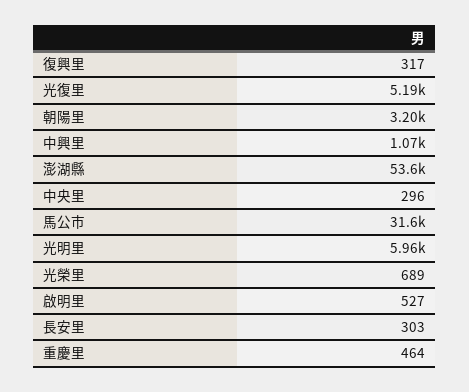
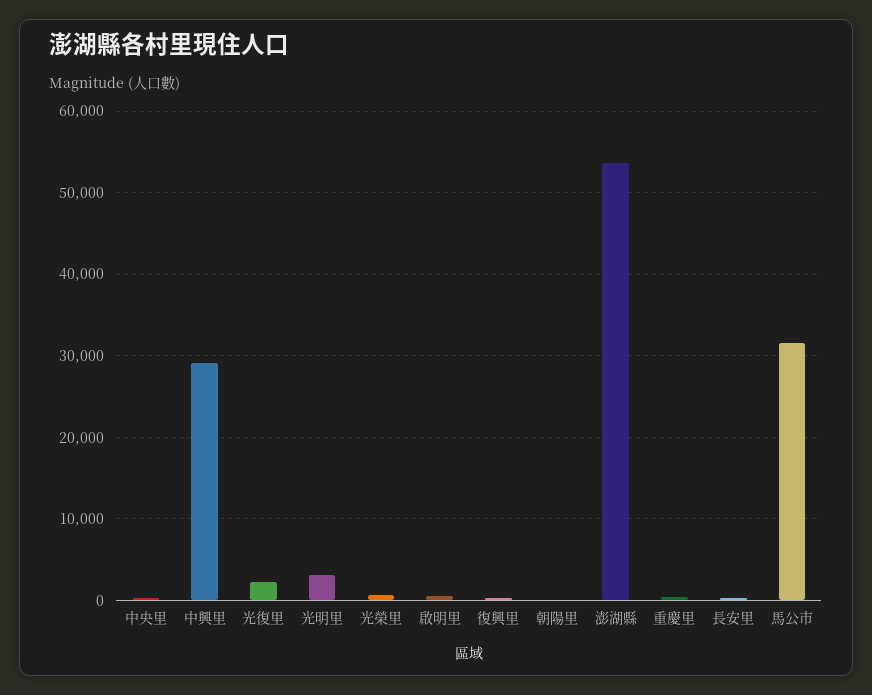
光復里: 5190 -> 2000
朝陽里: 3200 -> 0
中興里: 1070 -> 29000
光明里: 5960 -> 3000

